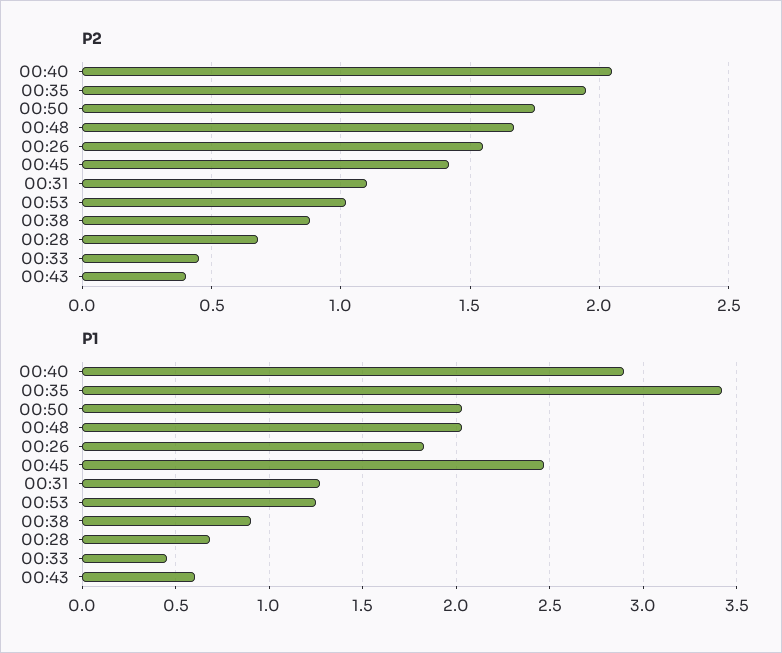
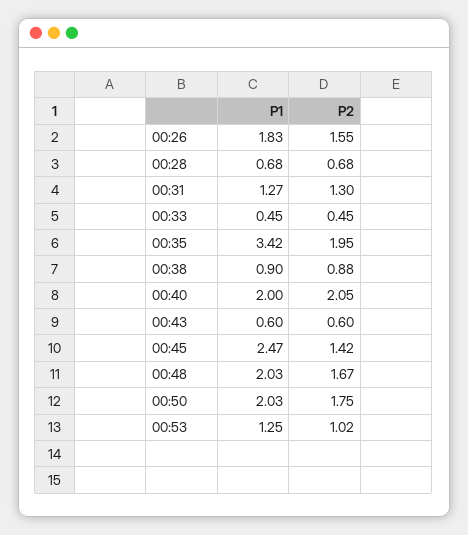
P2, 00:31: 1.1 -> 1.3
P2, 00:43: 0.4 -> 0.6
P1, 00:40: 2.9 -> 2

